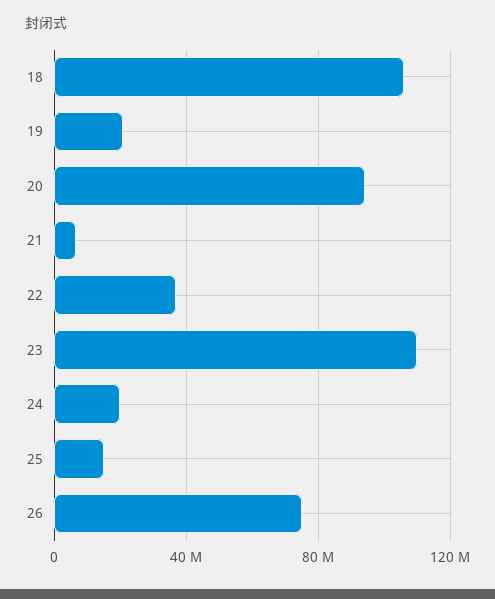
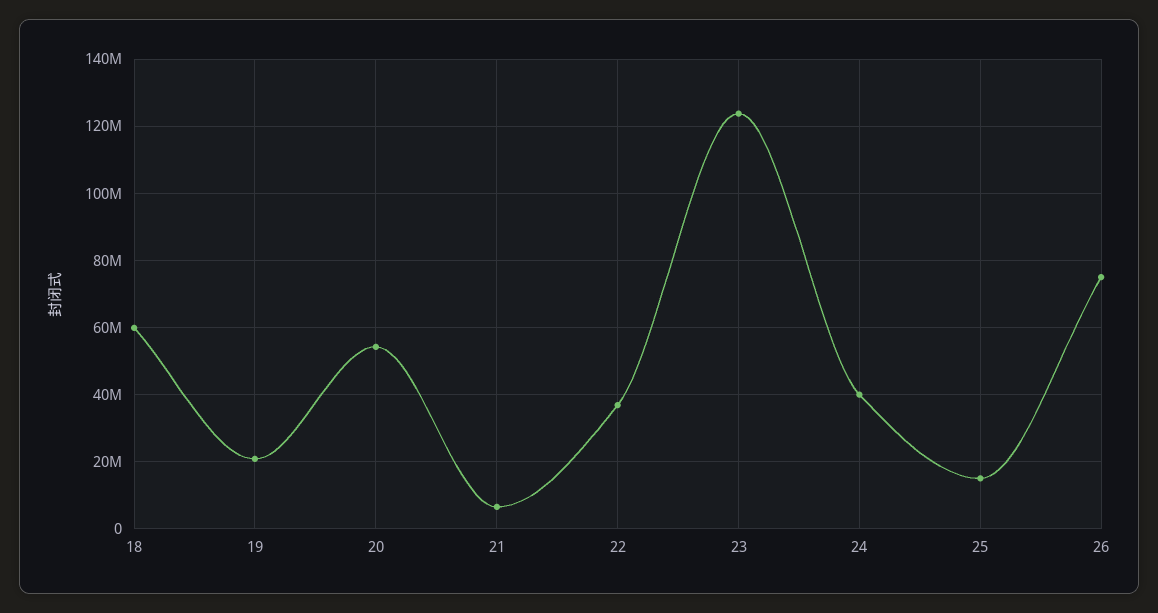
18: 105000000 -> 60000000
20: 95000000 -> 54000000
23: 110000000 -> 124000000
24: 20000000 -> 40000000

